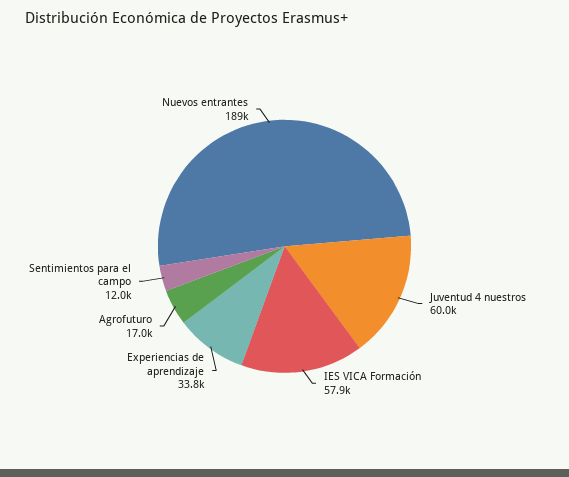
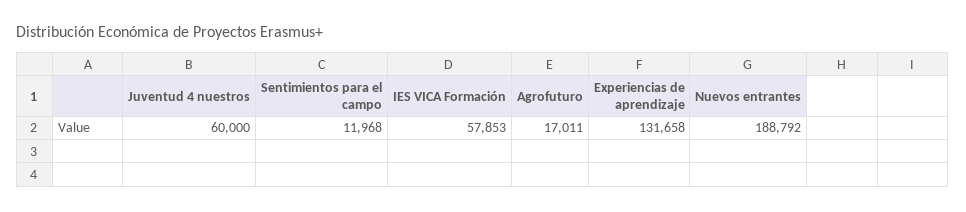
Experiencias de aprendizaje: 33800 -> 131658

